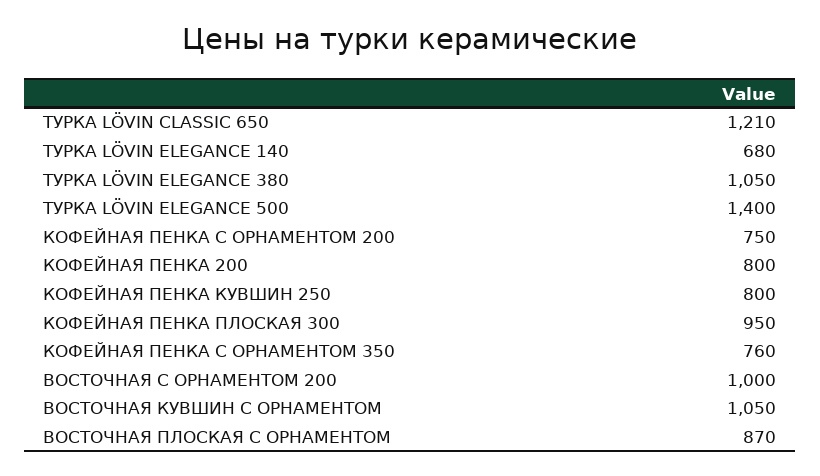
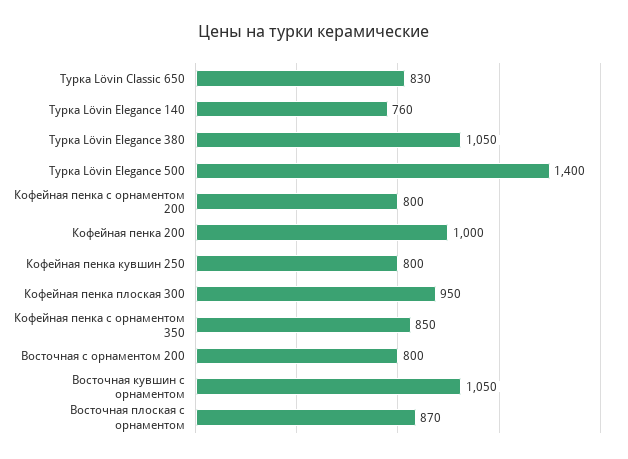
ТУРКА LÖVIN CLASSIC 650: 1210 -> 830
ТУРКА LÖVIN ELEGANCE 140: 680 -> 760
КОФЕЙНАЯ ПЕНКА С ОРНАМЕНТОМ 200: 750 -> 800
КОФЕЙНАЯ ПЕНКА 200: 800 -> 1000
КОФЕЙНАЯ ПЕНКА С ОРНАМЕНТОМ 350: 760 -> 850
ВОСТОЧНАЯ С ОРНАМЕНТОМ 200: 1000 -> 800

